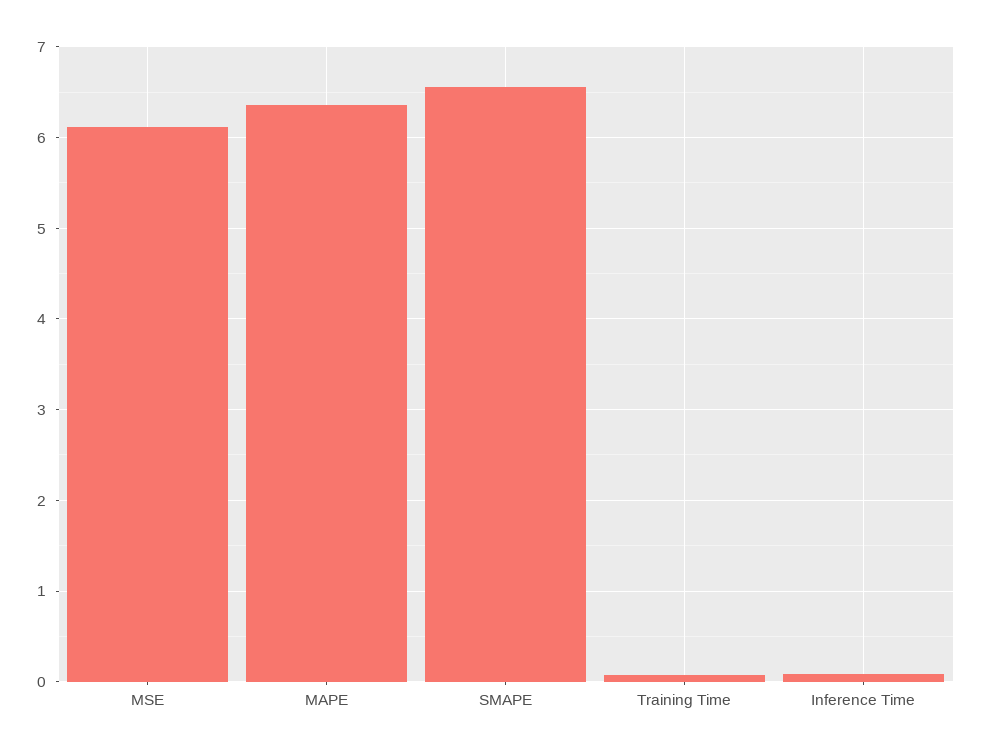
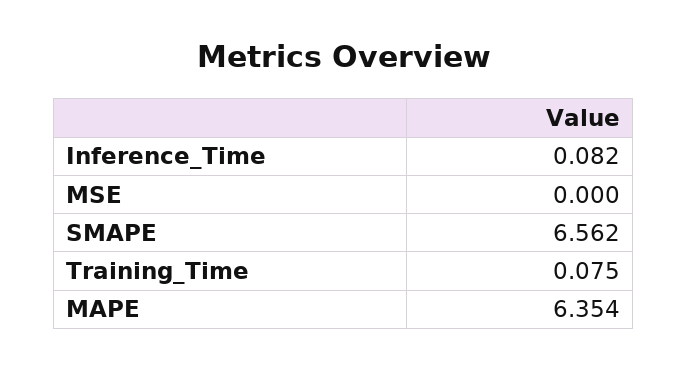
MSE: 6.1 -> 0

